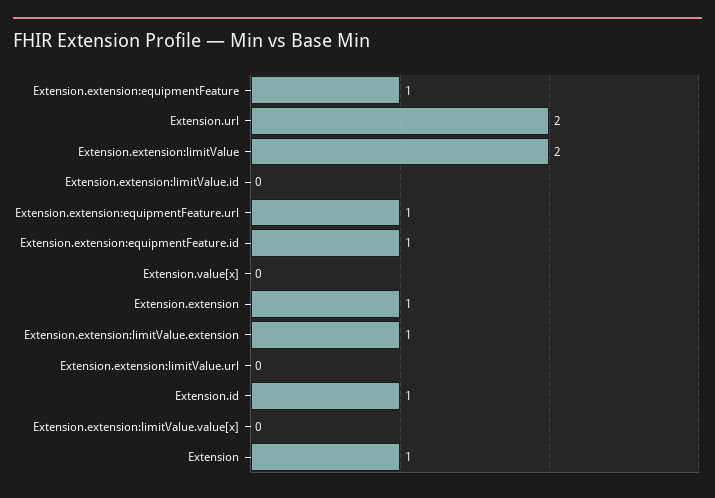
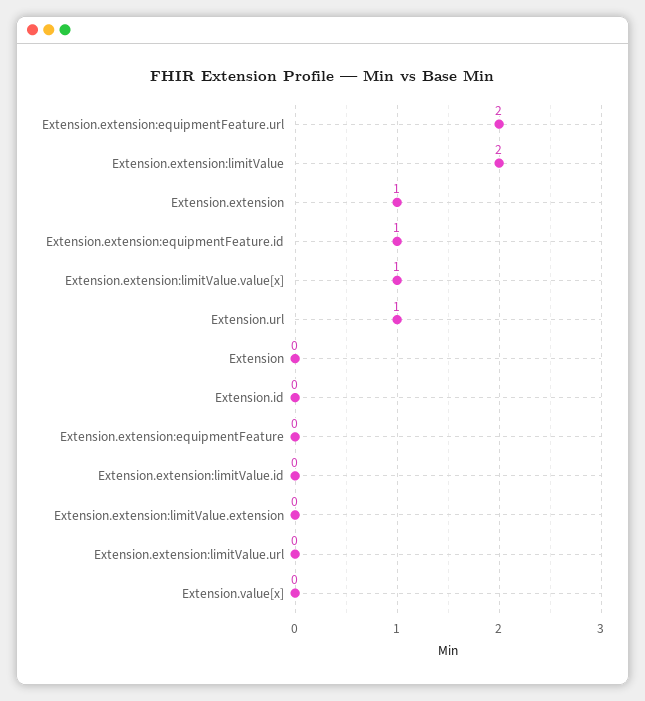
Extension.extension:equipmentFeature: 1 -> 0
Extension.url: 2 -> 1
Extension.extension:equipmentFeature.url: 1 -> 2
Extension.extension:limitValue.extension: 1 -> 0
Extension.id: 1 -> 0
Extension.extension:limitValue.value[x]: 0 -> 1
Extension: 1 -> 0

